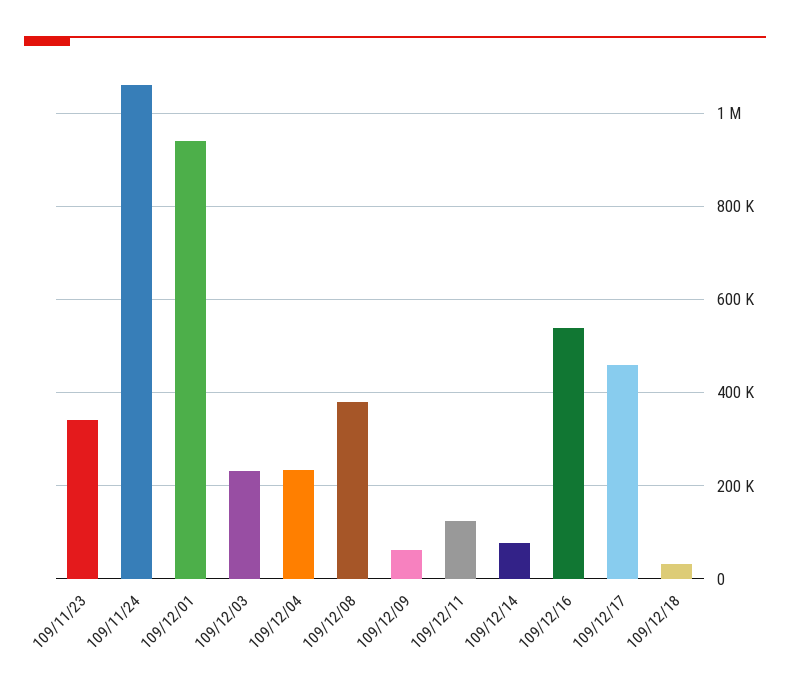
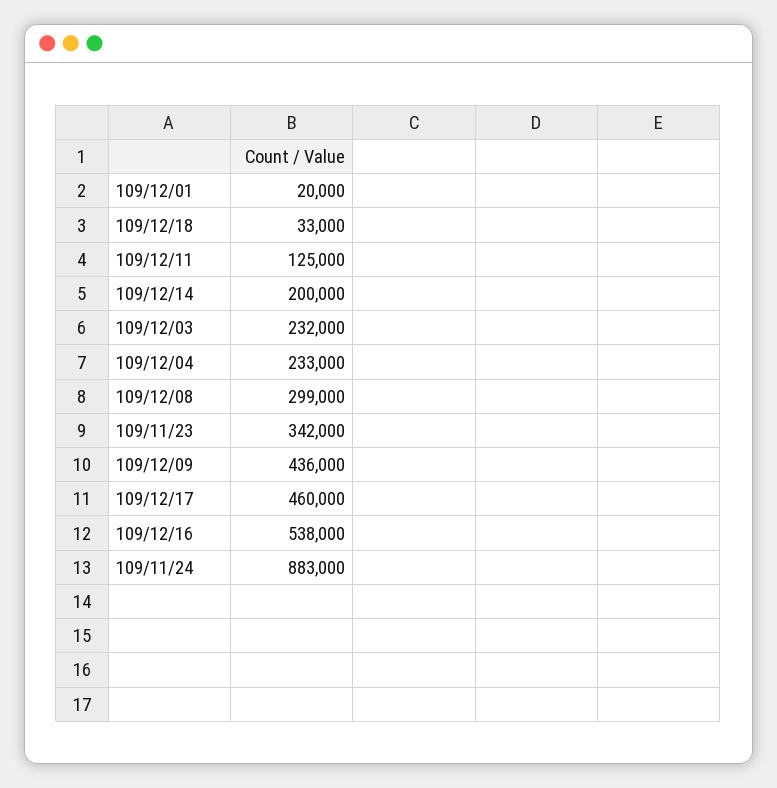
109/11/24: 1060000 -> 883000
109/12/01: 940000 -> 20000
109/12/08: 380000 -> 299000
109/12/09: 60000 -> 436000
109/12/14: 80000 -> 200000

